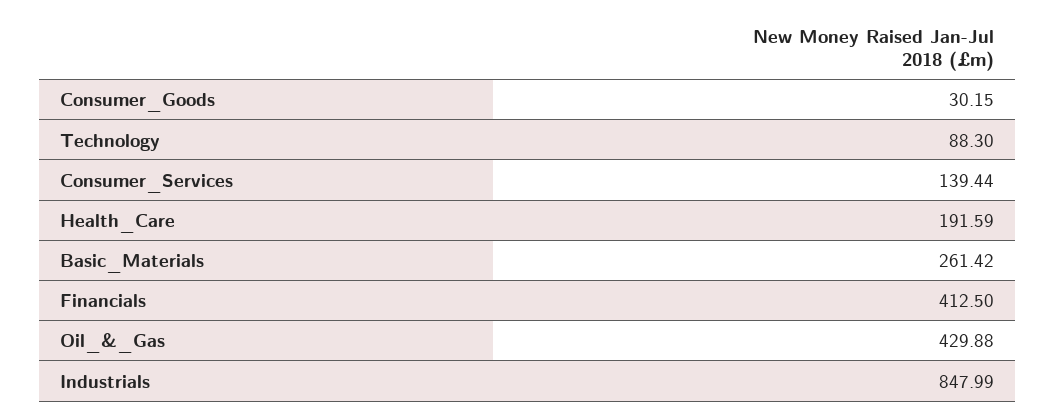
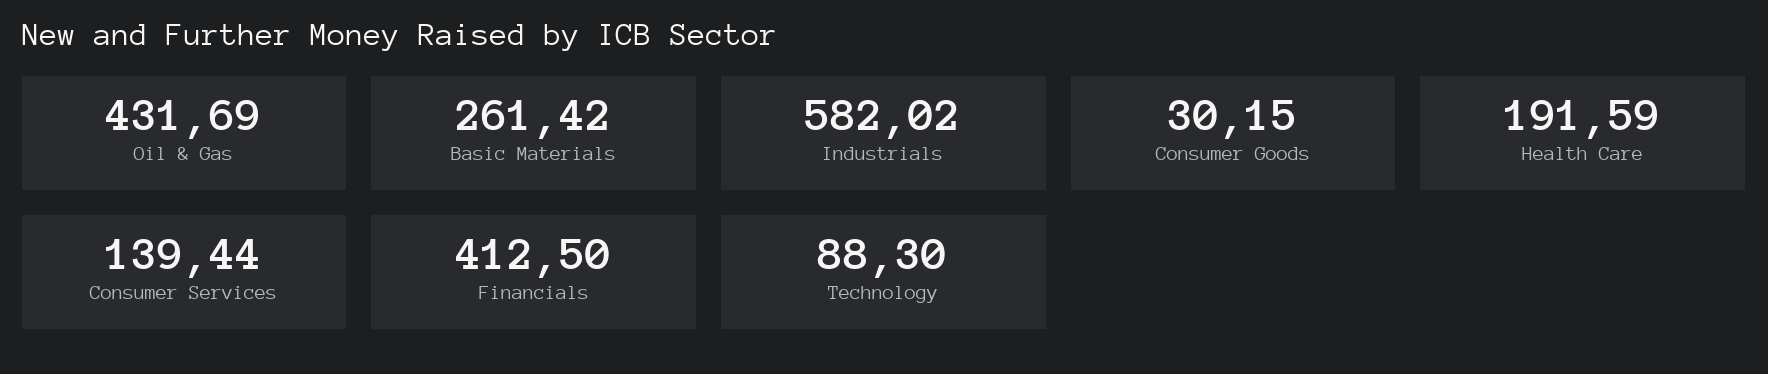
Oil_&_Gas: 429.88 -> 431.69
Industrials: 847.99 -> 582.02

